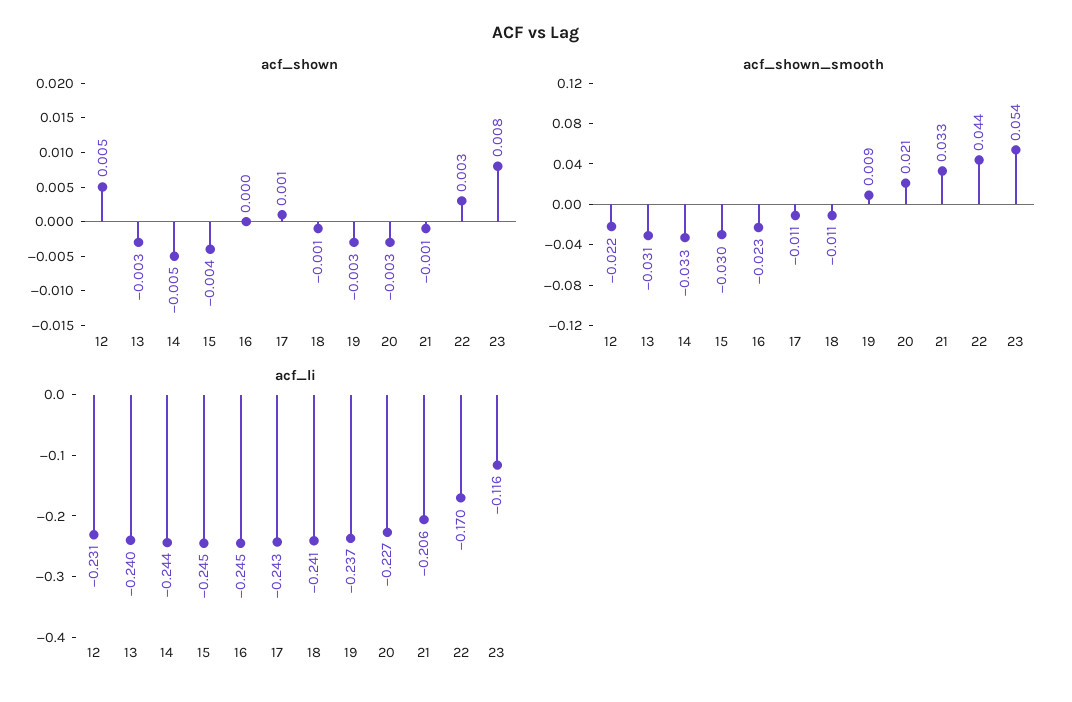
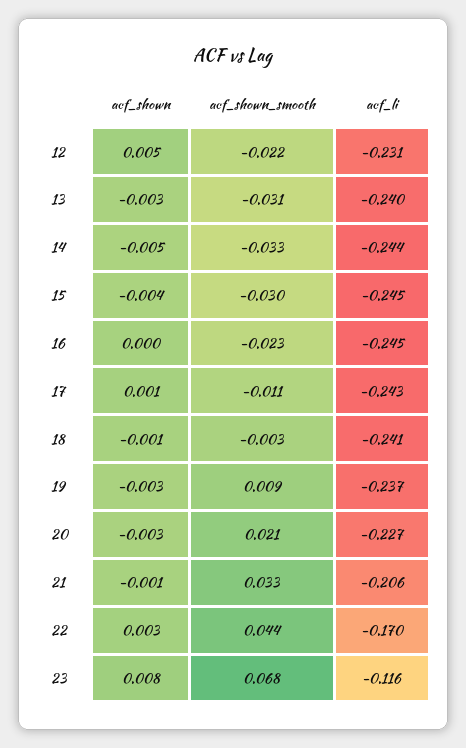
acf_shown_smooth, 18: -0.011 -> -0.003
acf_shown_smooth, 23: 0.054 -> 0.068

